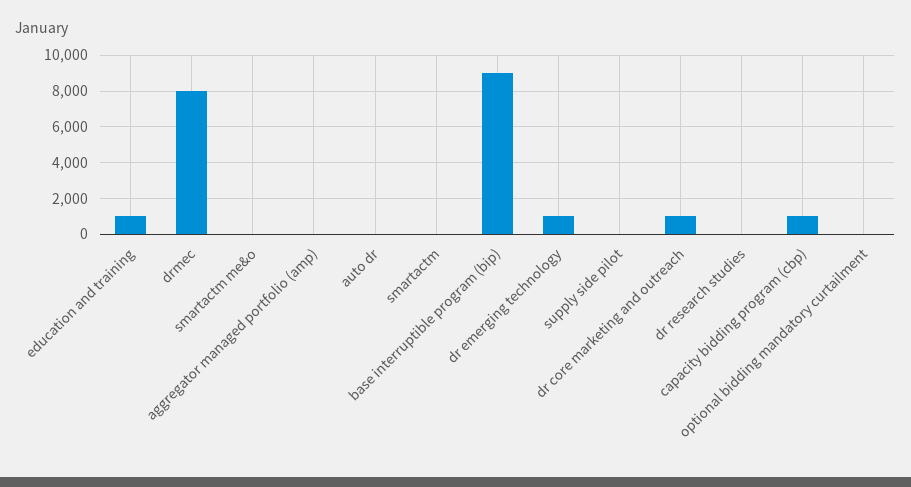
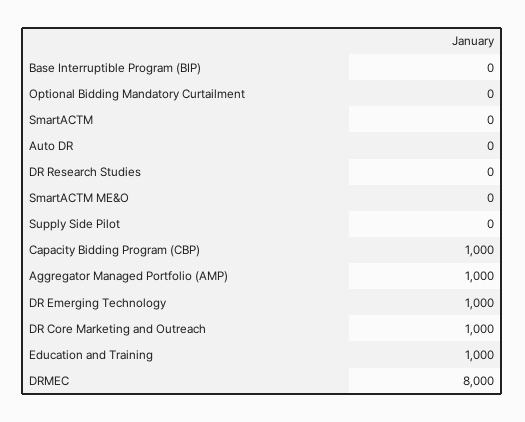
aggregator managed portfolio (amp): 0 -> 1000
base interruptible program (bip): 9000 -> 0

